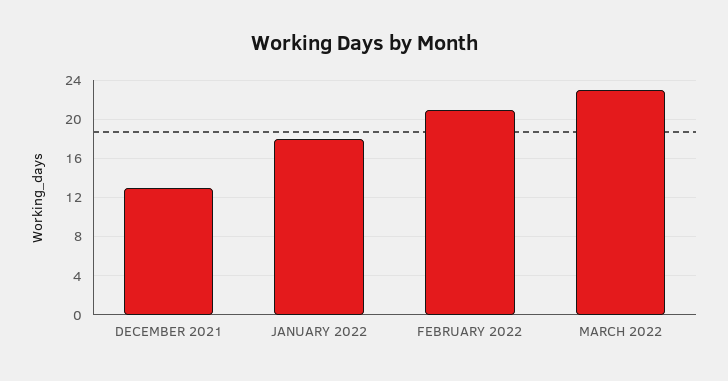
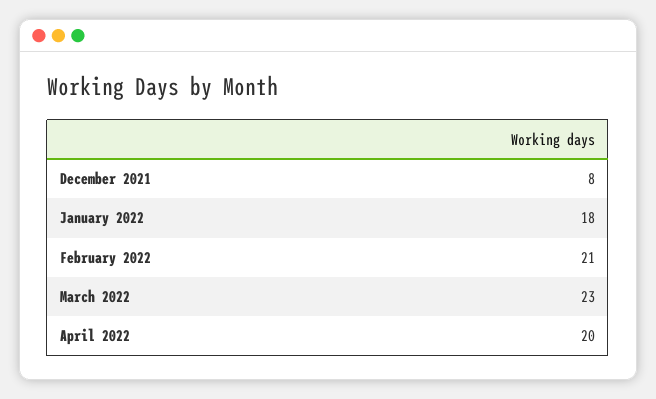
DECEMBER 2021: 13 -> 8
April 2022: none -> 20

